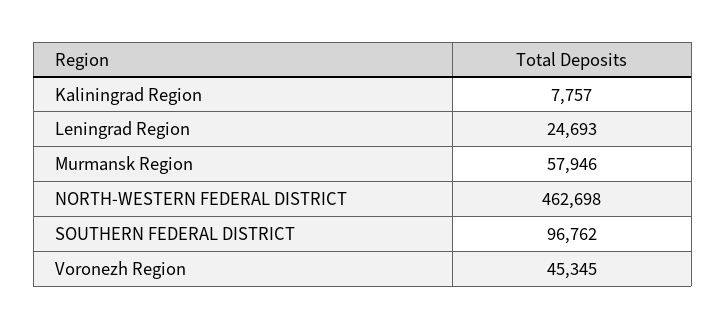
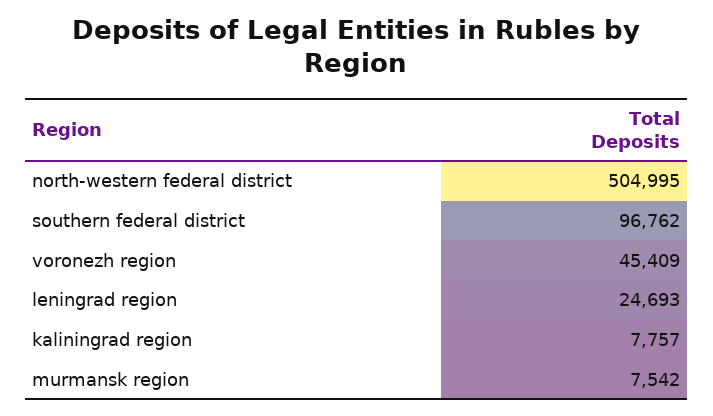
Murmansk Region: 57946 -> 7542
NORTH-WESTERN FEDERAL DISTRICT: 462698 -> 504995
Voronezh Region: 45345 -> 45409

